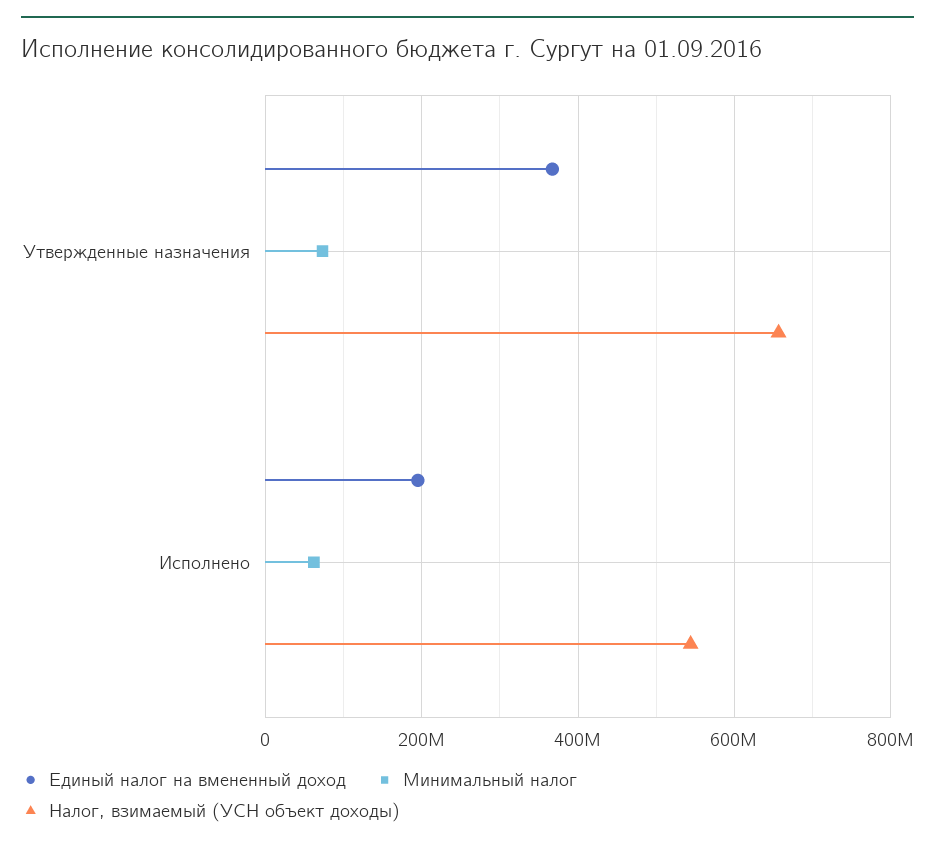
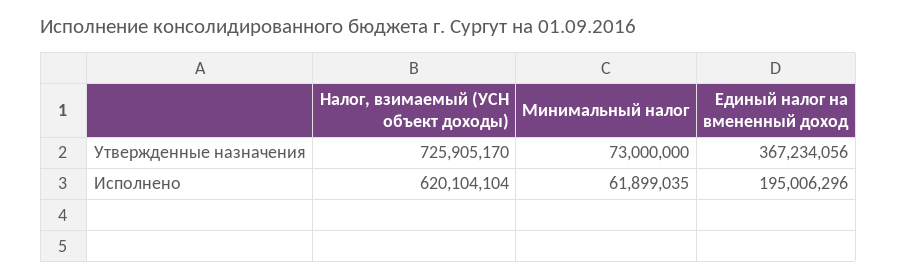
Налог, взимаемый (УСН объект доходы), Утвержденные назначения: 660000000 -> 725905170
Налог, взимаемый (УСН объект доходы), Исполнено: 540000000 -> 620104104

